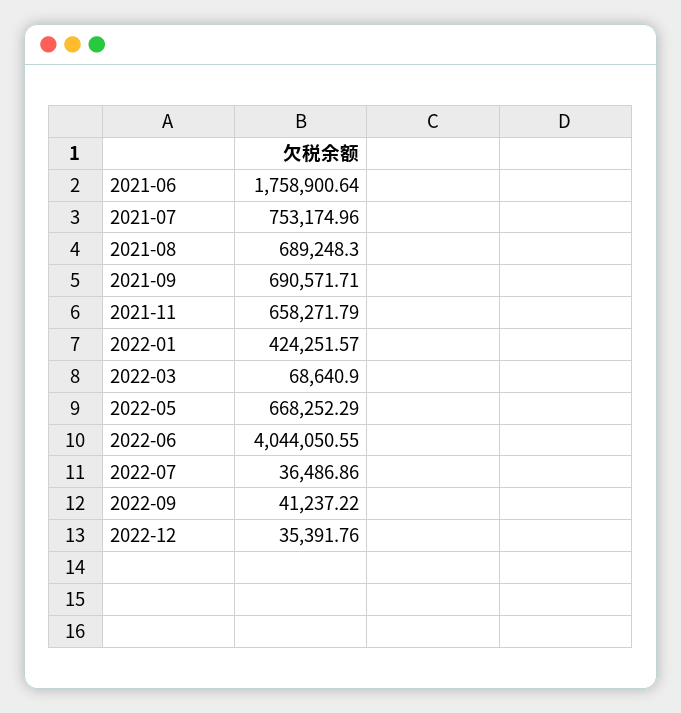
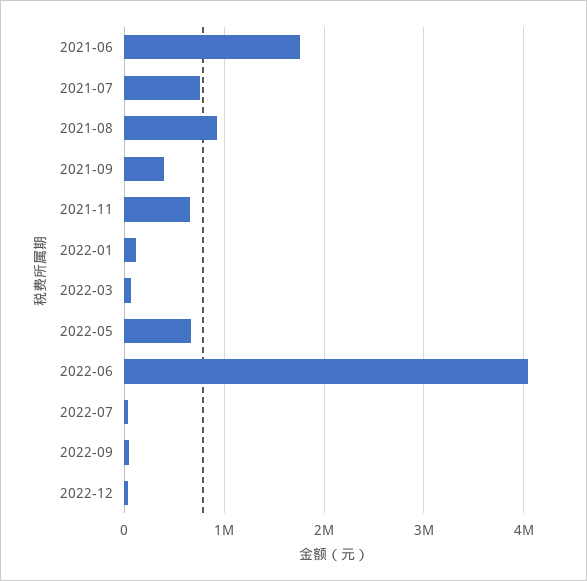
2021-08: 689248.3 -> 900000
2021-09: 690571.71 -> 400000
2022-01: 424251.57 -> 100000

